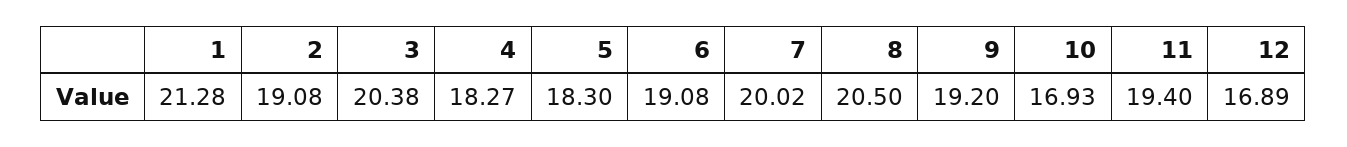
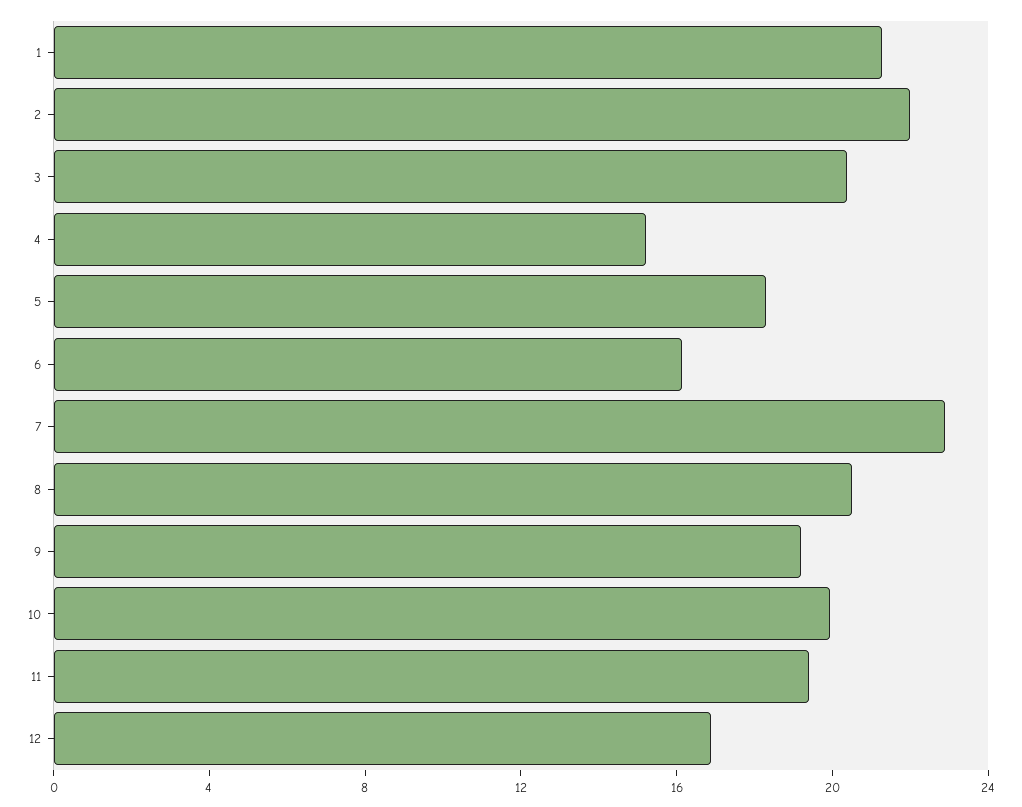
2: 19.08 -> 22
4: 18.27 -> 15
6: 19.08 -> 16
7: 20.02 -> 23
10: 16.93 -> 20

